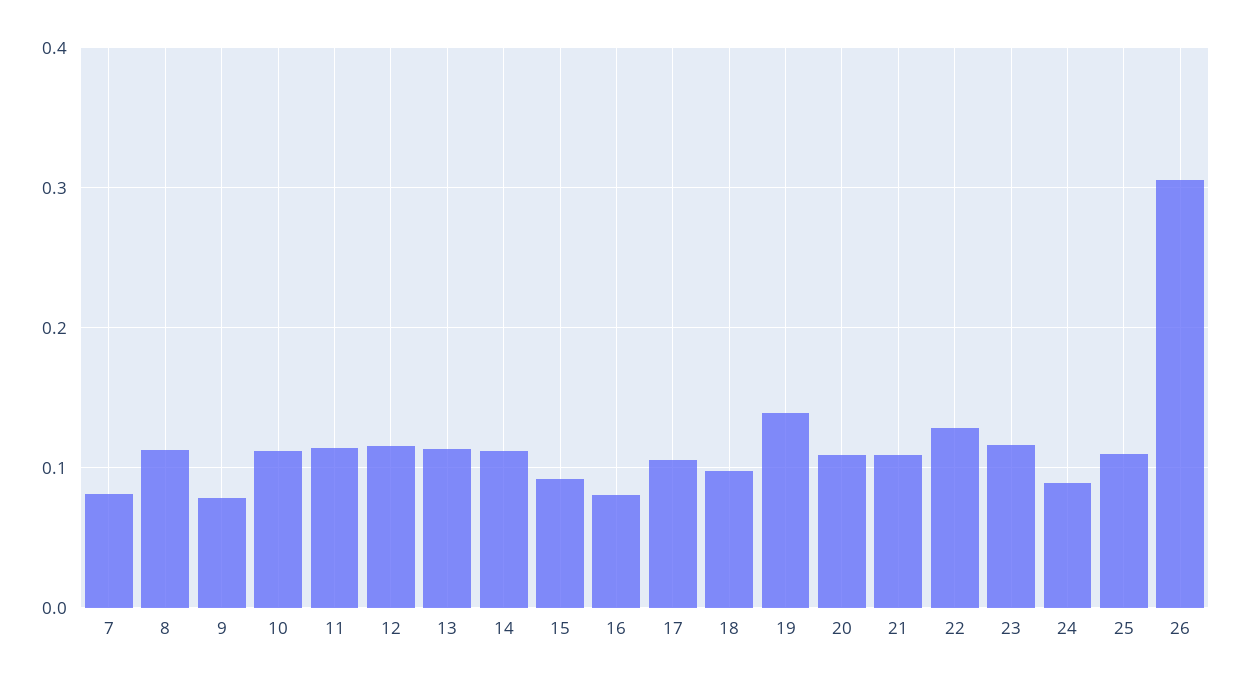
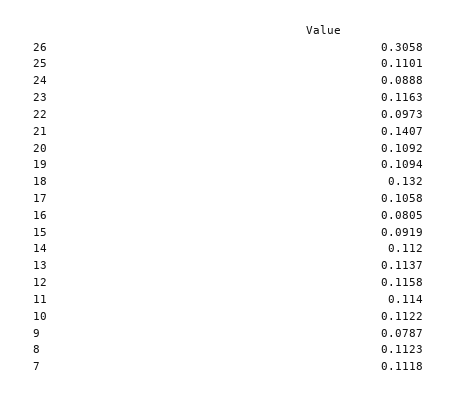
7: 0.08 -> 0.1118
18: 0.1 -> 0.132
19: 0.14 -> 0.1094
21: 0.11 -> 0.1407
22: 0.13 -> 0.0973

